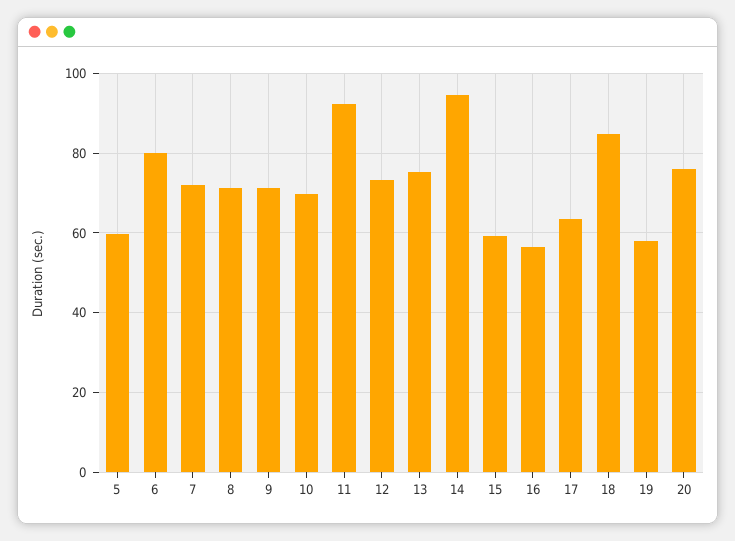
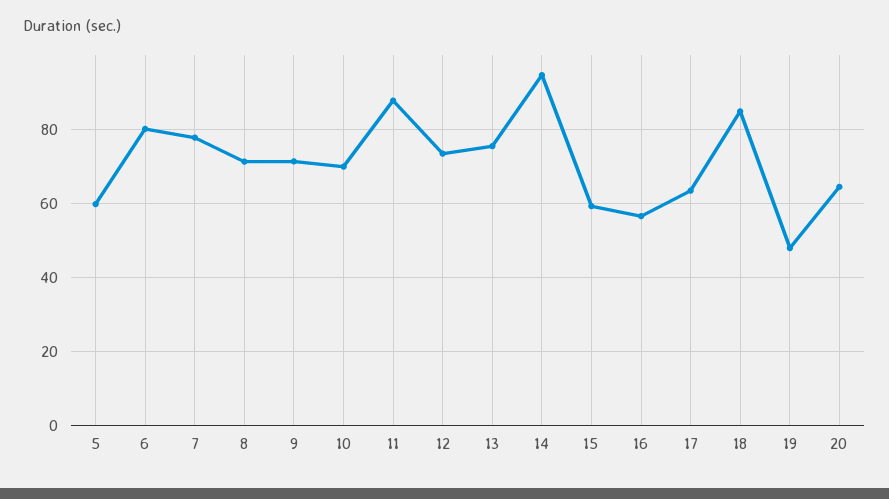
7: 72 -> 78
11: 92 -> 88
19: 58 -> 48
20: 76 -> 64

